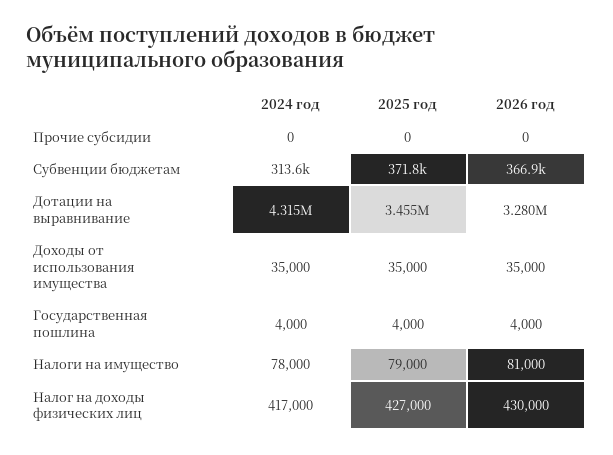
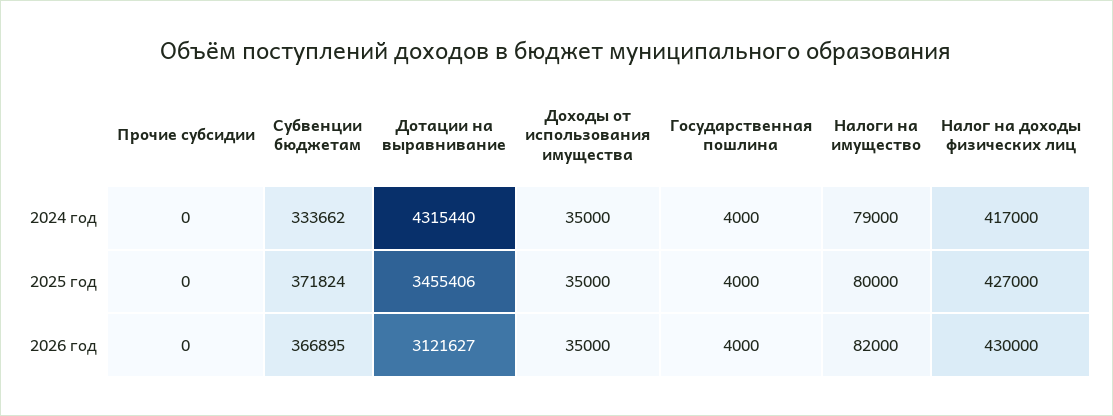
2024 год, Субвенции бюджетам: 313600 -> 333662
2026 год, Дотации на выравнивание: 3280000 -> 3121627
2024 год, Налоги на имущество: 78000 -> 79000
2025 год, Налоги на имущество: 79000 -> 80000
2026 год, Налоги на имущество: 81000 -> 82000

